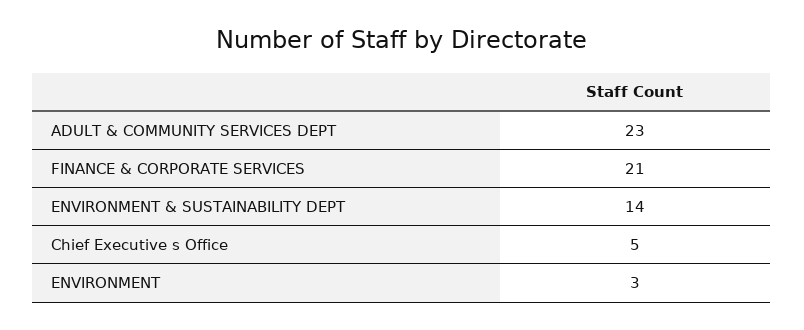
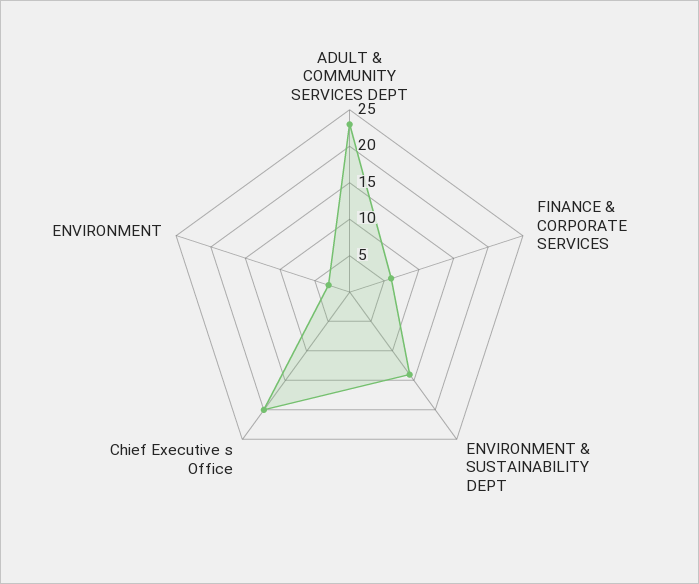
FINANCE & CORPORATE SERVICES: 21 -> 5
Chief Executive s Office: 5 -> 20

